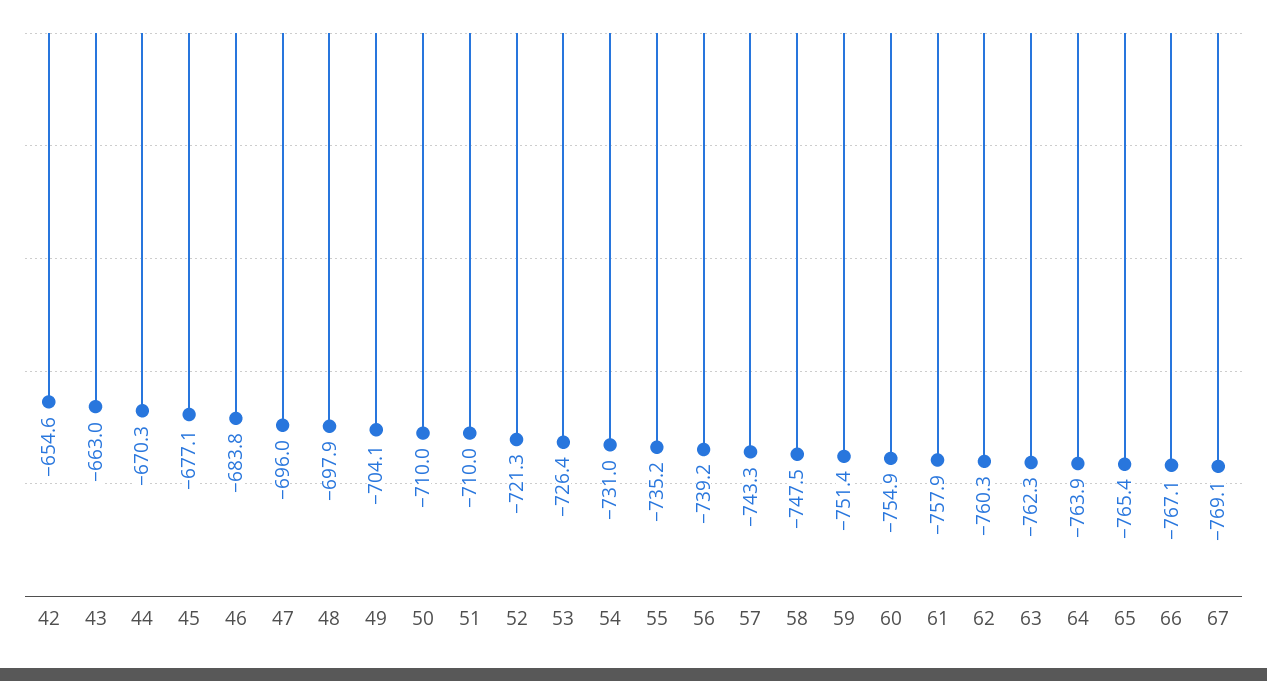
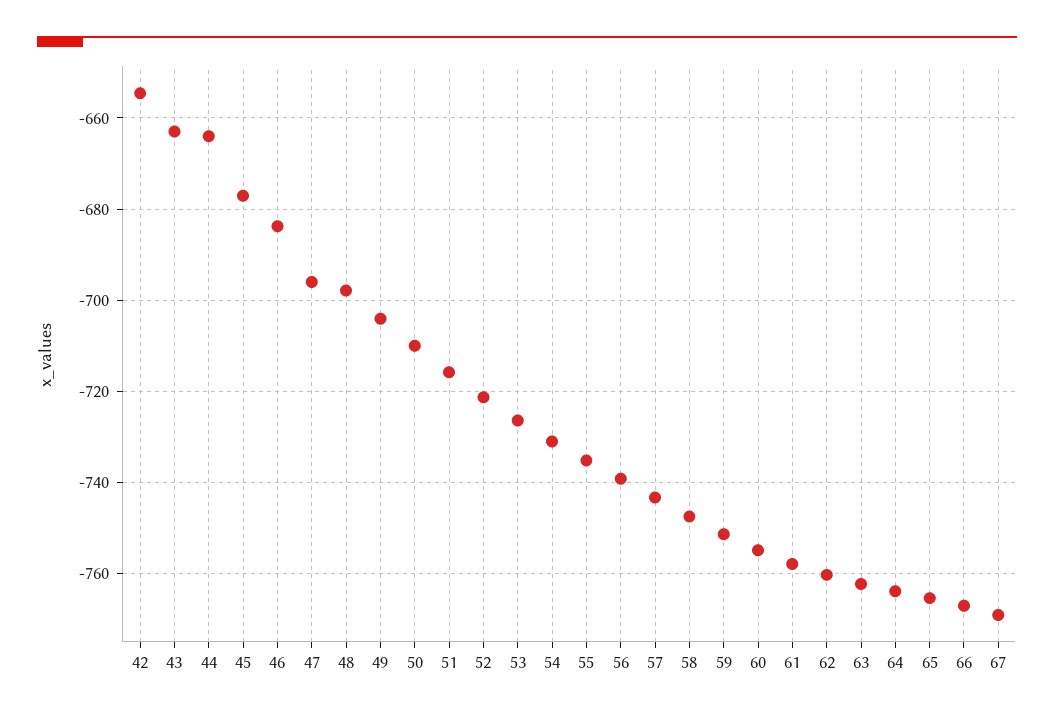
44: -670.3 -> -664
51: -710 -> -716

